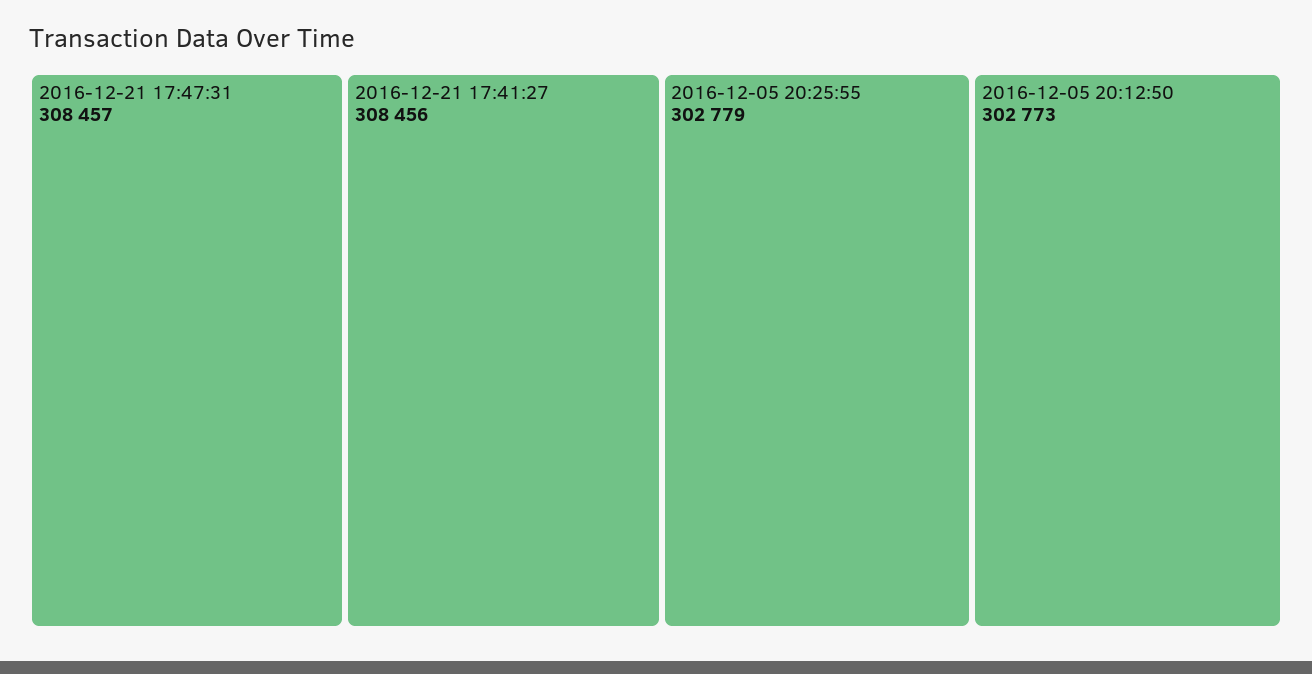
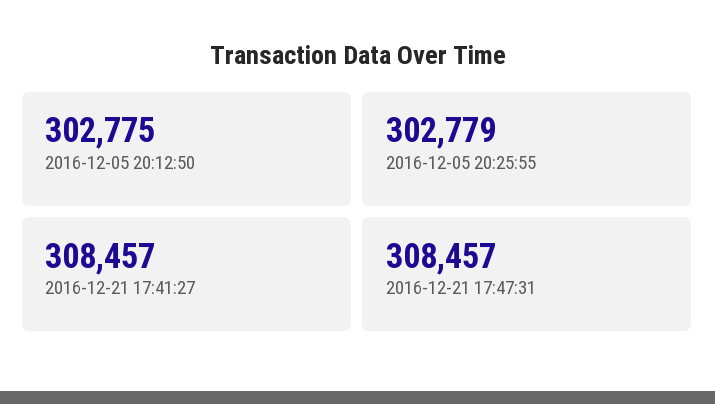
2016-12-21 17:41:27: 308456 -> 308457
2016-12-05 20:12:50: 302773 -> 302775

